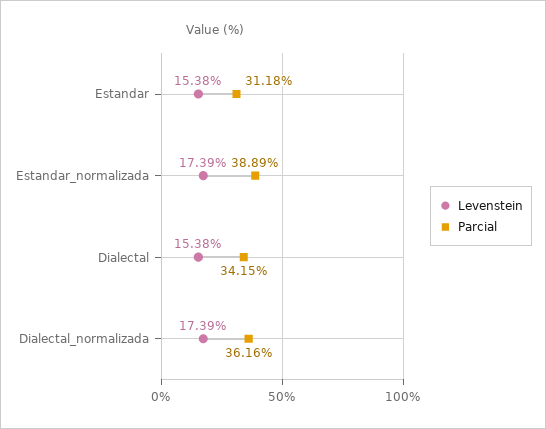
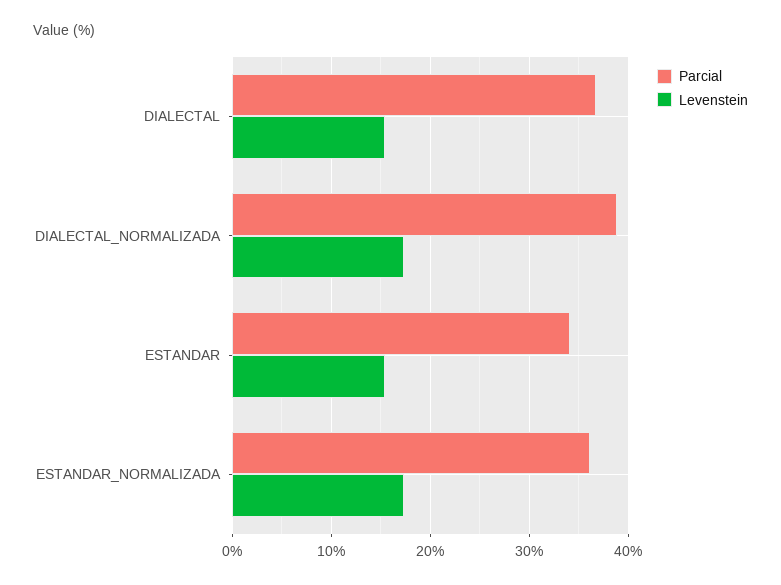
Parcial, Estandar: 31.18 -> 34
Parcial, Estandar_normalizada: 38.89 -> 36
Parcial, Dialectal: 34.15 -> 37
Parcial, Dialectal_normalizada: 36.16 -> 39

